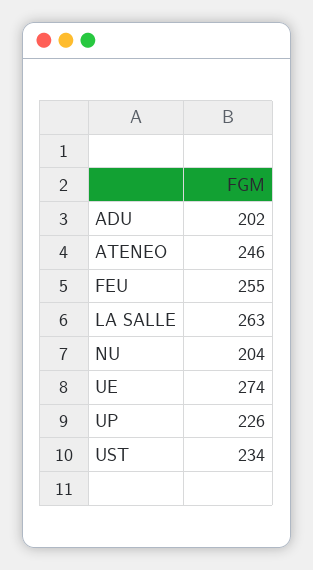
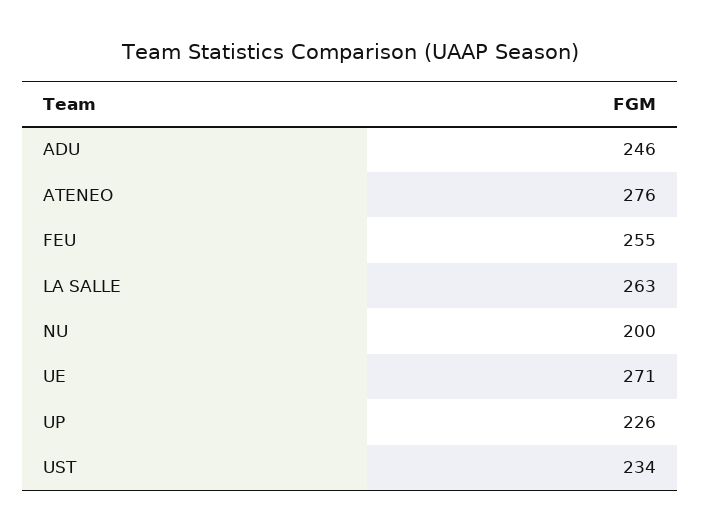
ADU: 202 -> 246
ATENEO: 246 -> 276
NU: 204 -> 200
UE: 274 -> 271

